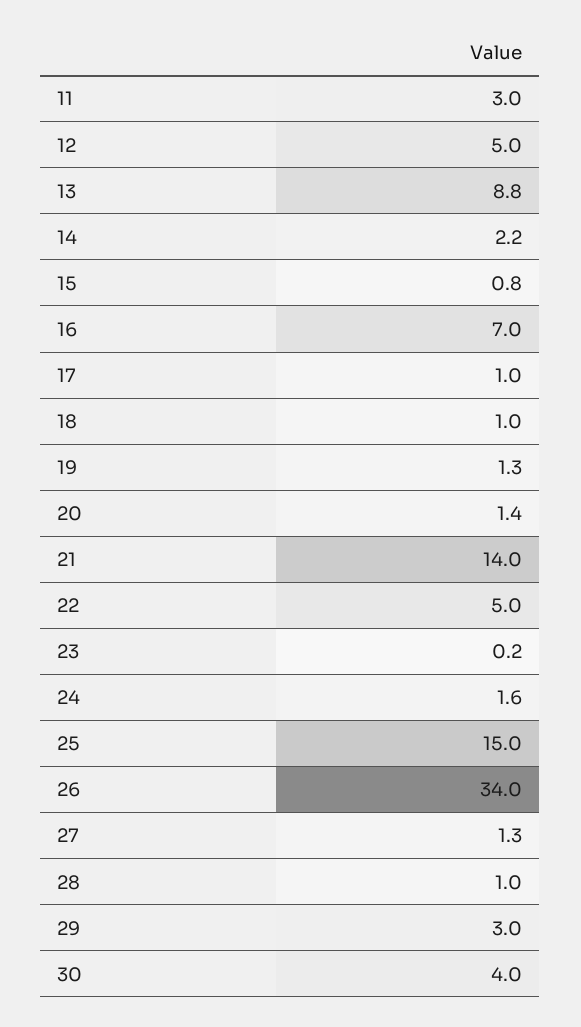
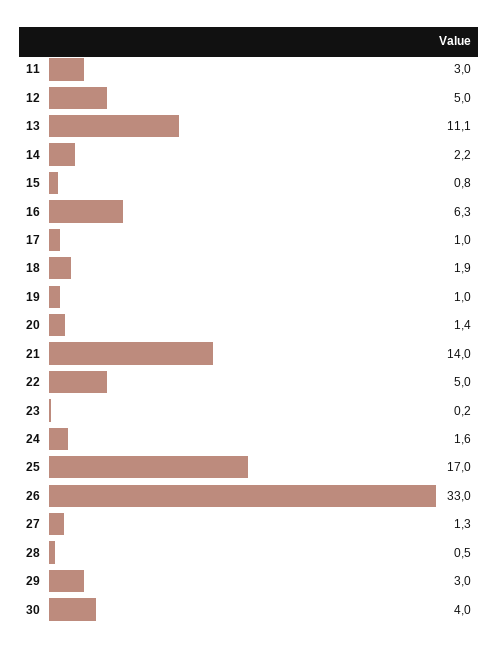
13: 8.8 -> 11.1
16: 7 -> 6.3
18: 1 -> 1.9
19: 1.3 -> 1
25: 15 -> 17
26: 34 -> 33
28: 1 -> 0.5

